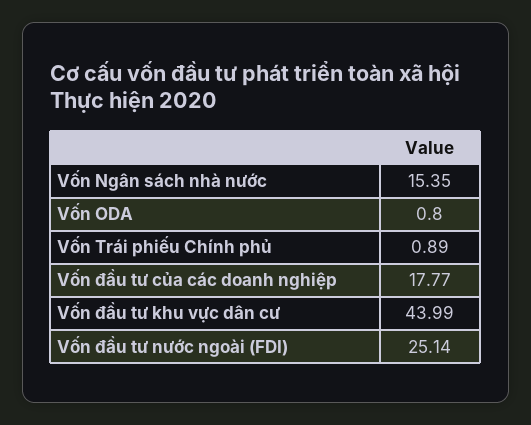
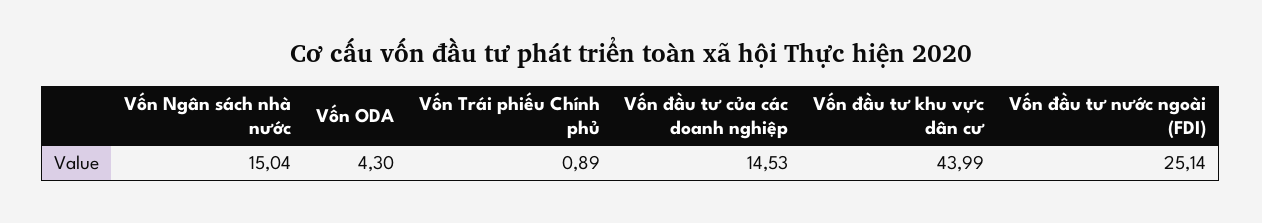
Vốn Ngân sách nhà nước: 15.35 -> 15.04
Vốn ODA: 0.8 -> 4.3
Vốn đầu tư của các doanh nghiệp: 17.77 -> 14.53

